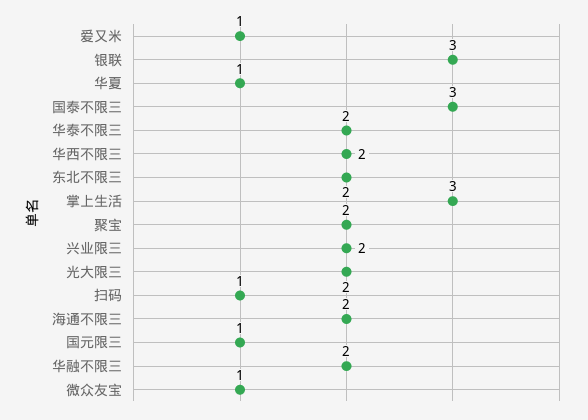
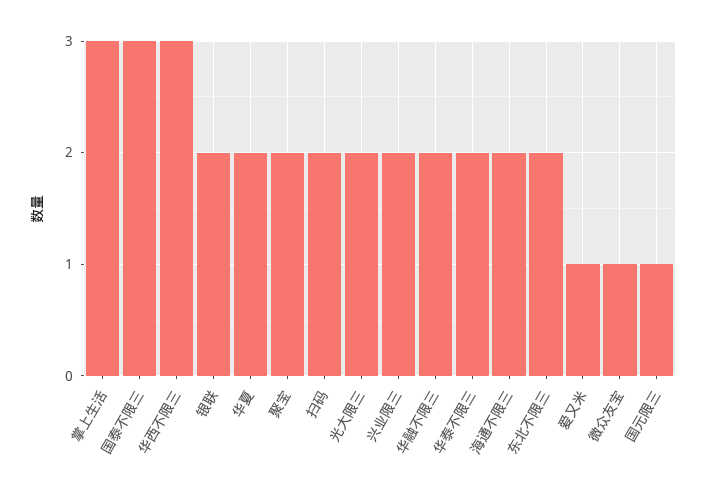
银联: 3 -> 2
华夏: 1 -> 2
华西不限三: 2 -> 3
扫码: 1 -> 2

